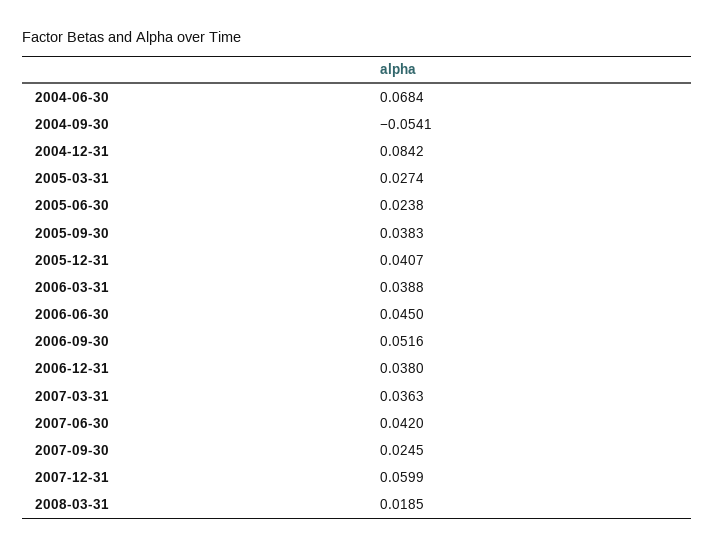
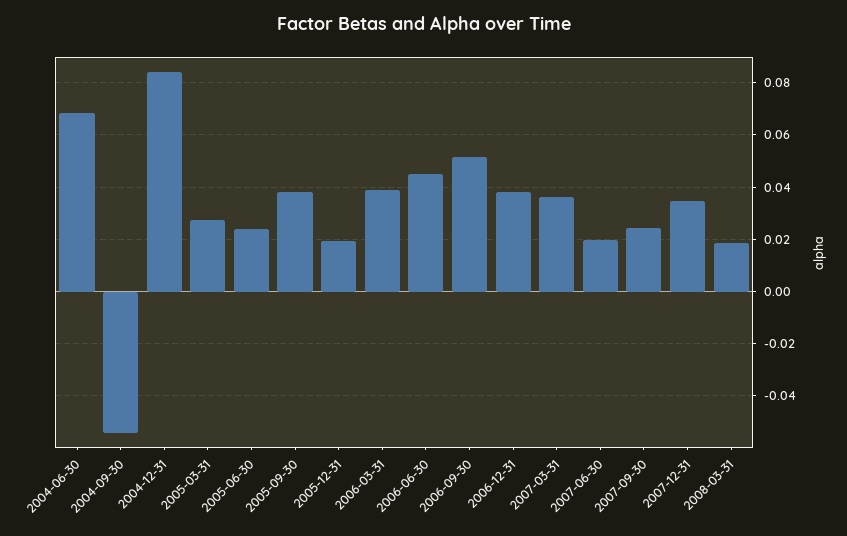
2005-12-31: 0.0407 -> 0.02
2007-06-30: 0.042 -> 0.02
2007-12-31: 0.0599 -> 0.035

